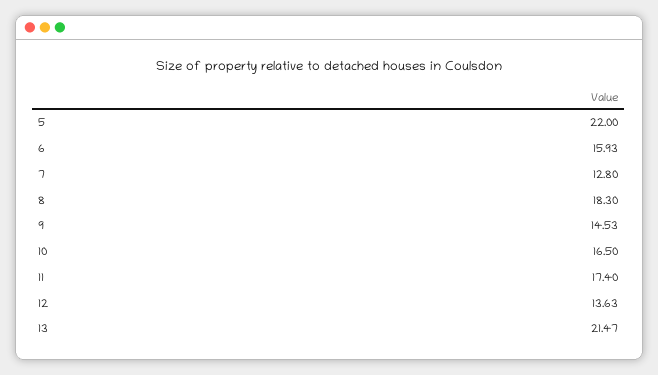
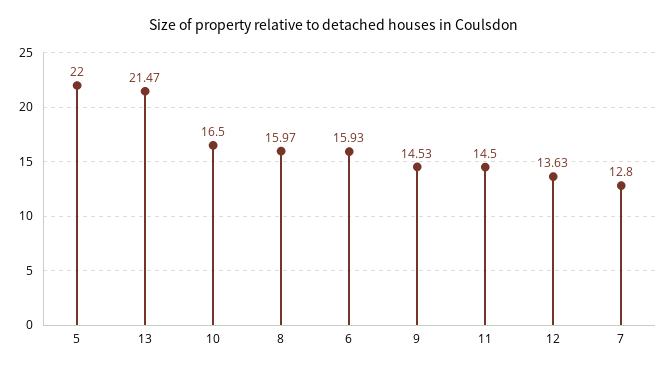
8: 18.3 -> 15.97
11: 17.4 -> 14.5

